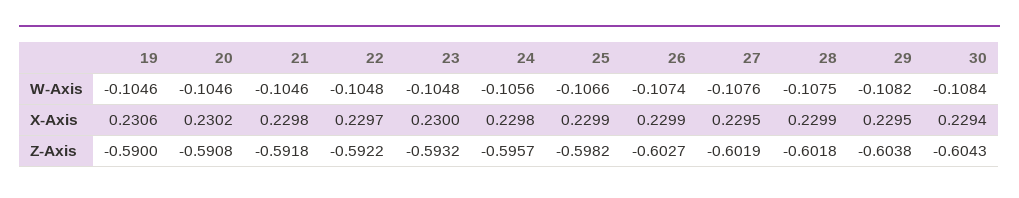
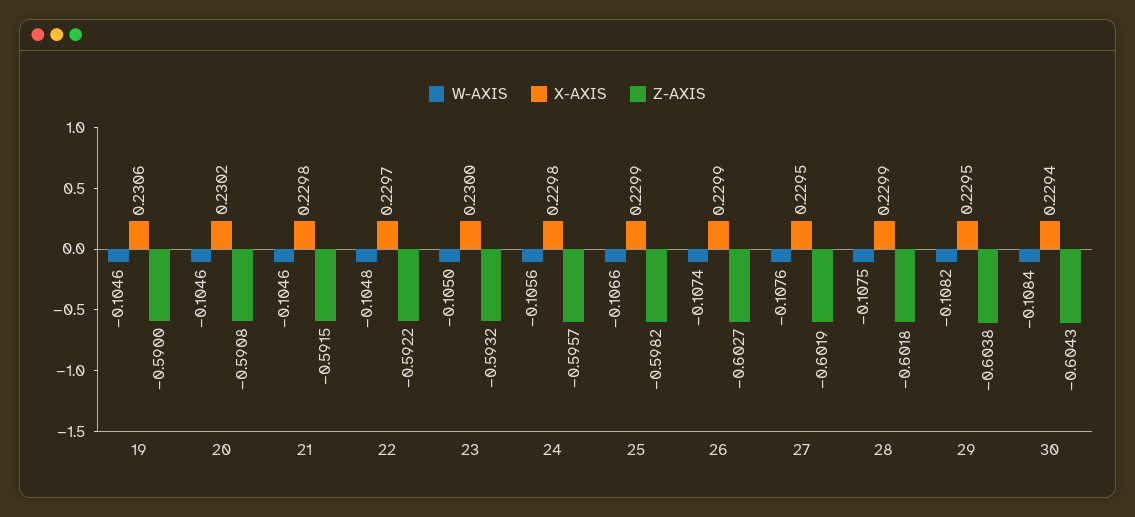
W-Axis, 23: -0.1048 -> -0.105
Z-Axis, 21: -0.5918 -> -0.5915

